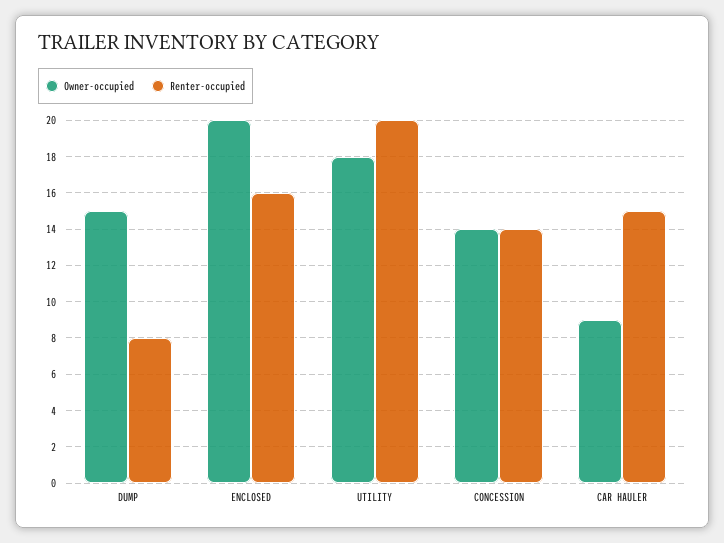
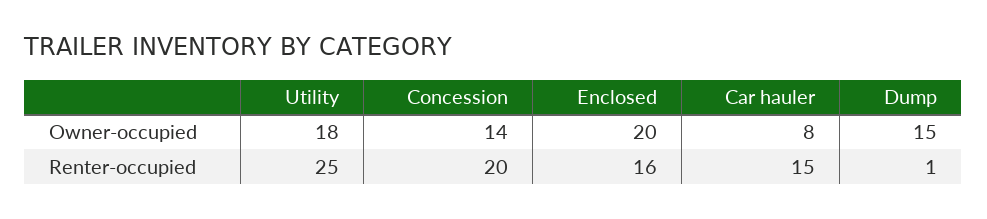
Renter-occupied, DUMP: 8 -> 1
Renter-occupied, UTILITY: 20 -> 25
Renter-occupied, CONCESSION: 14 -> 20
Owner-occupied, CAR HAULER: 9 -> 8

